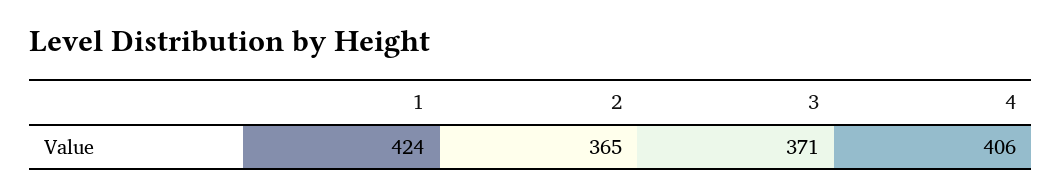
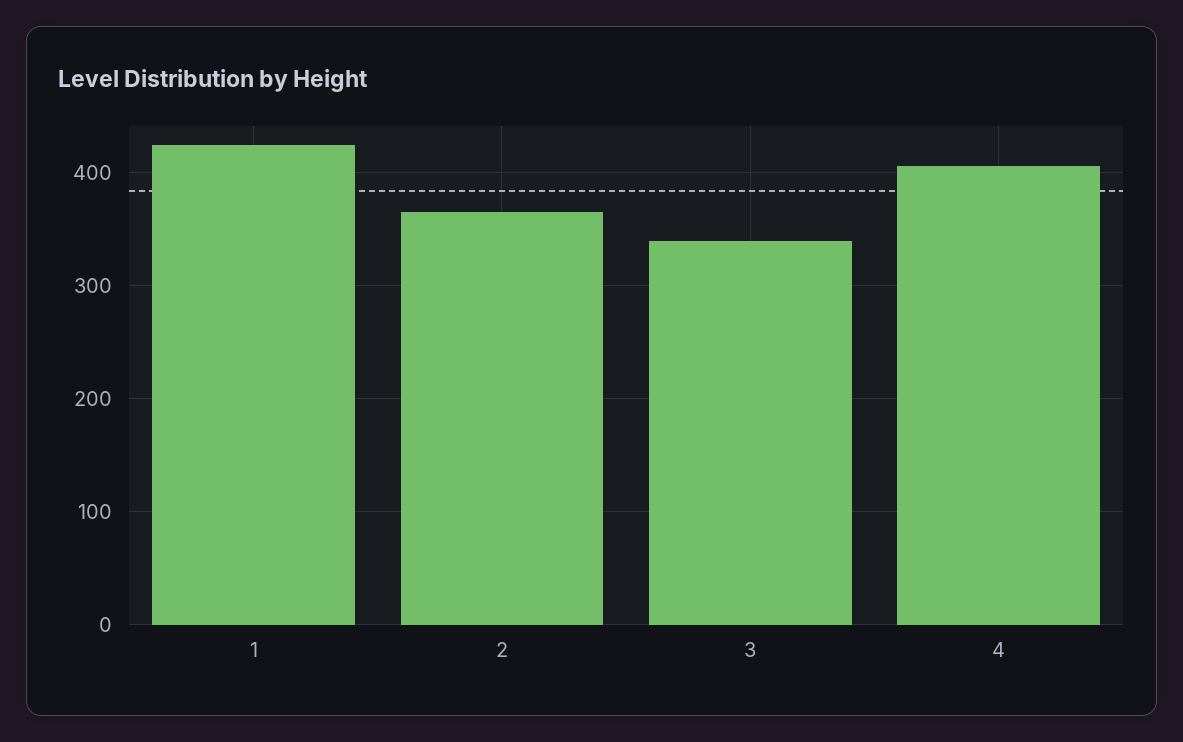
3: 371 -> 340

